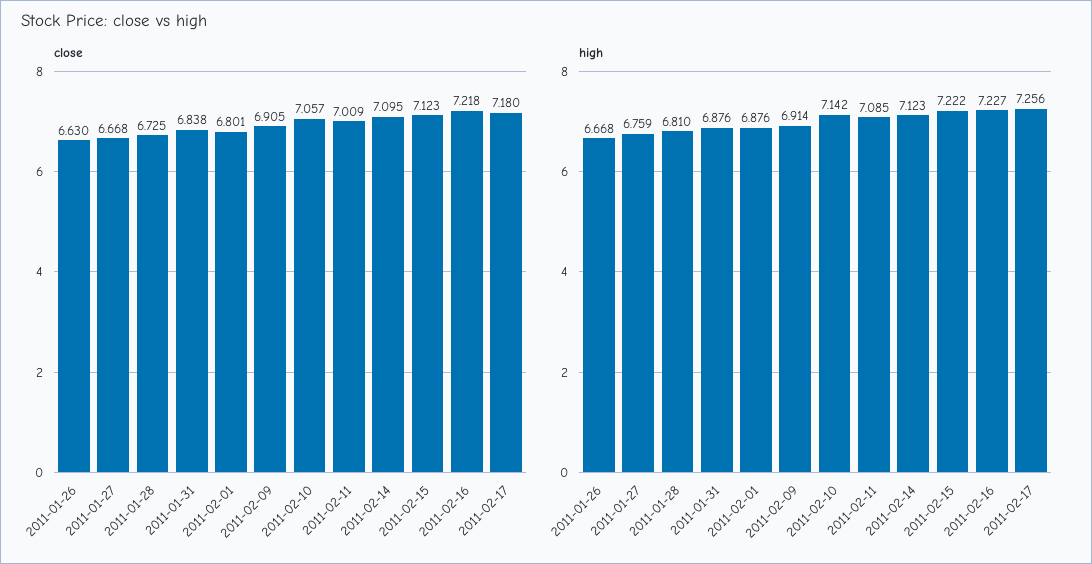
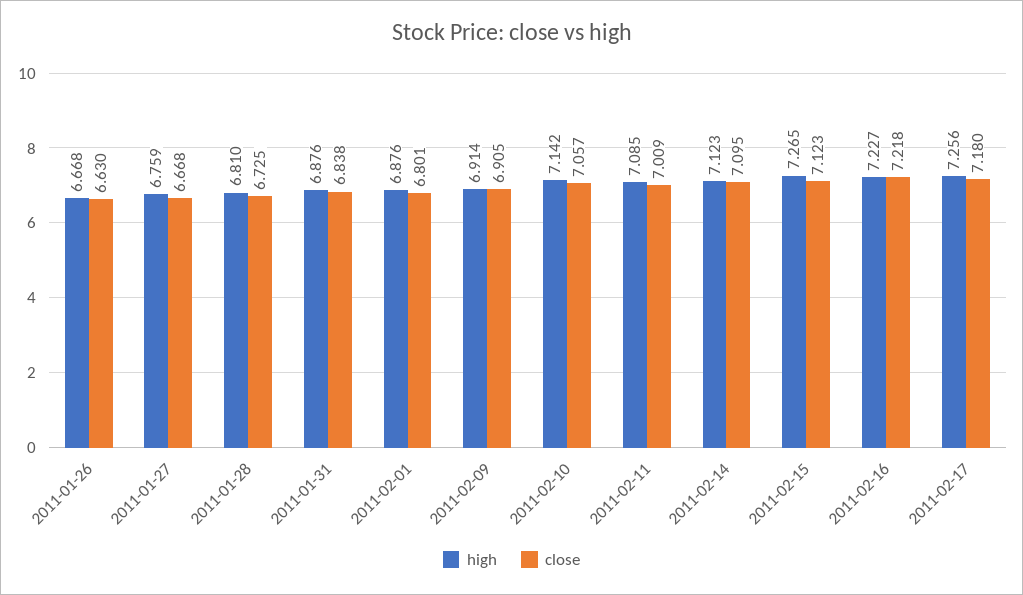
high, 2011-02-15: 7.222 -> 7.265

